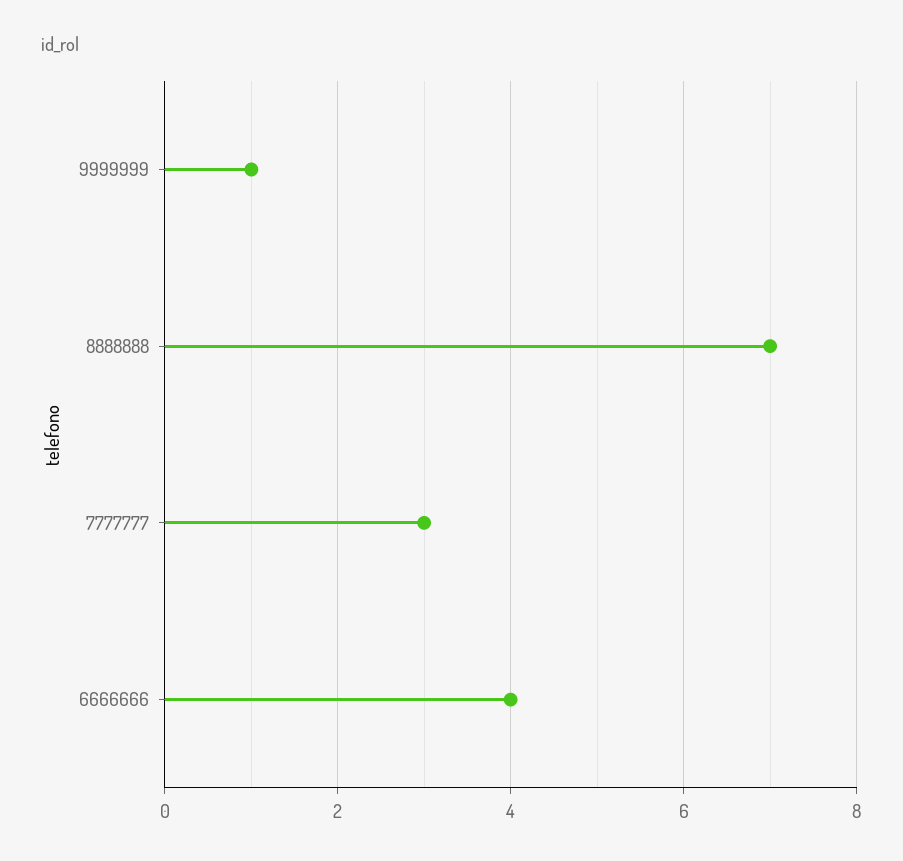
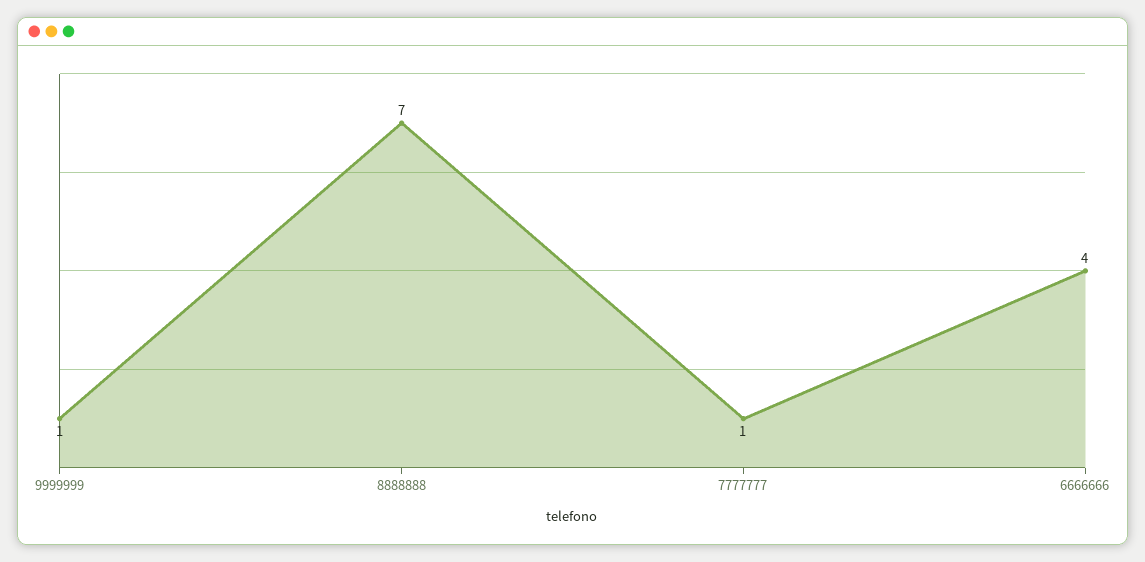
7777777: 3 -> 1

